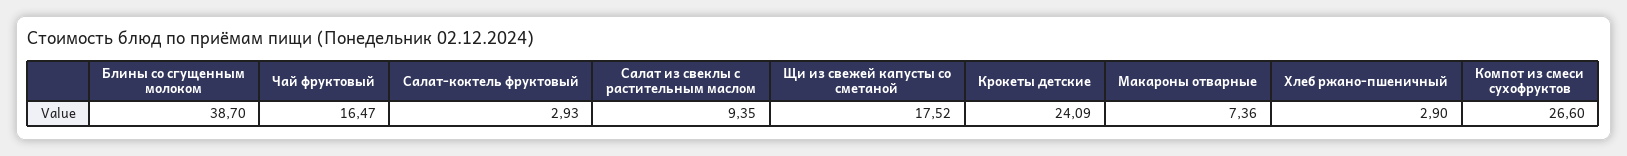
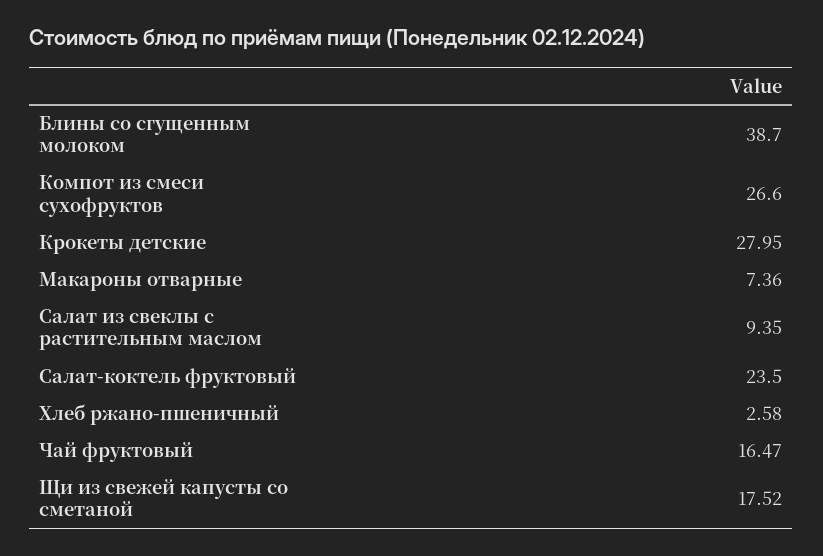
Салат-коктель фруктовый: 2.93 -> 23.5
Крокеты детские: 24.09 -> 27.95
Хлеб ржано-пшеничный: 2.9 -> 2.58

